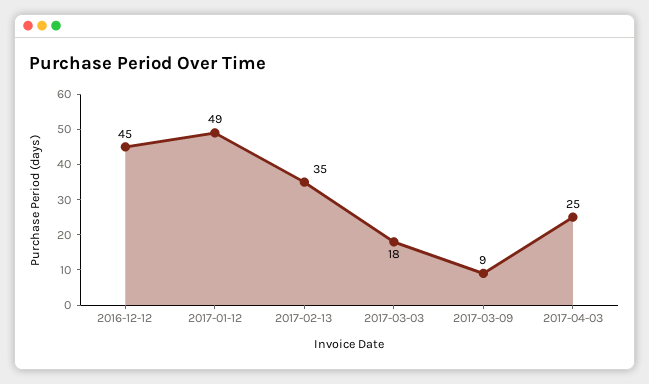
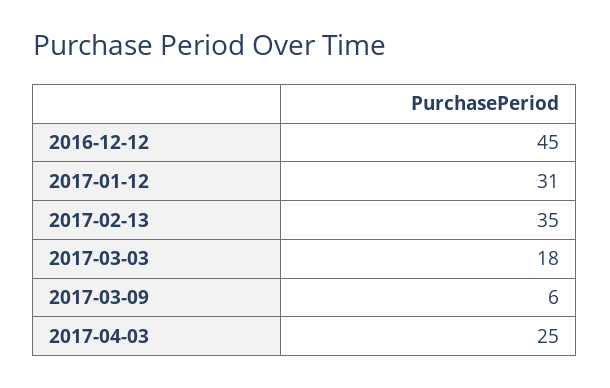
2017-01-12: 49 -> 31
2017-03-09: 9 -> 6

